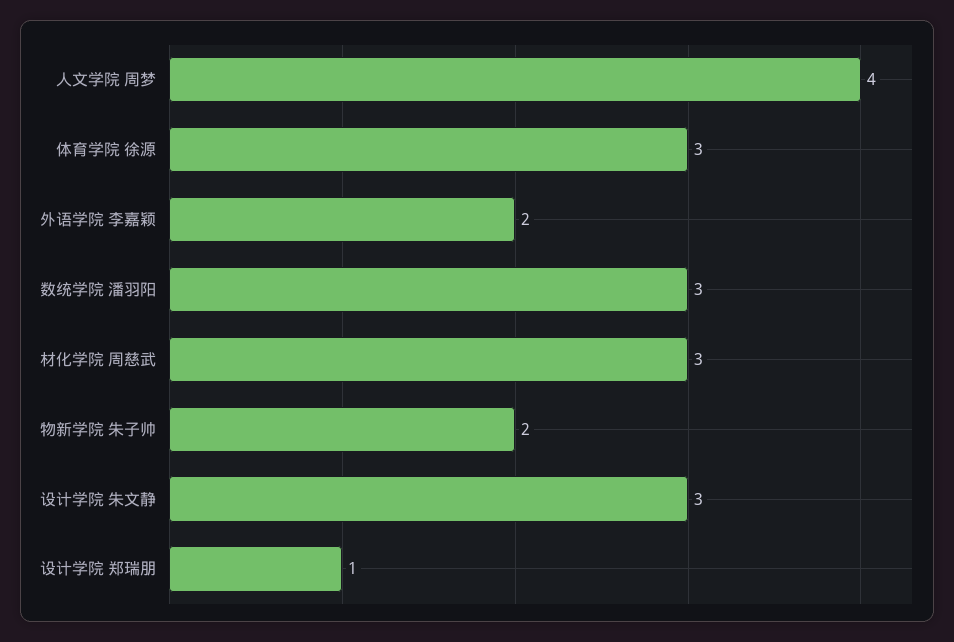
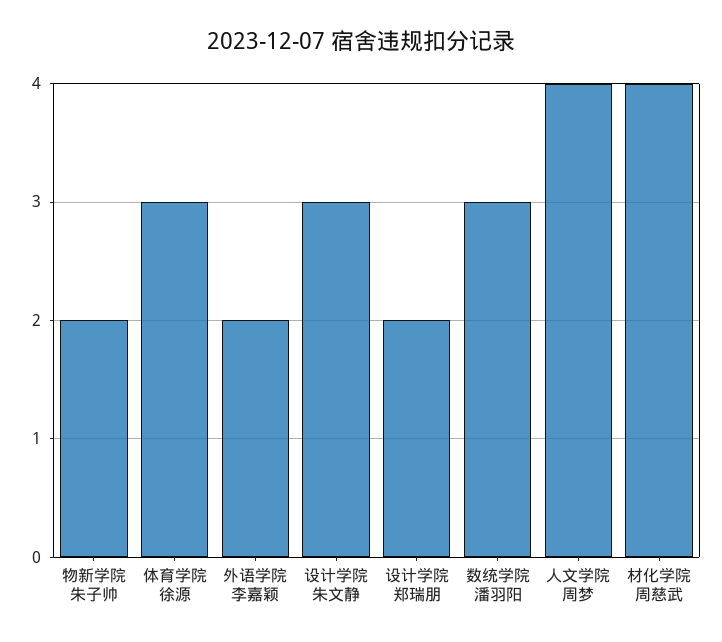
材化学院 周慈武: 3 -> 4
设计学院 郑瑞朋: 1 -> 2

